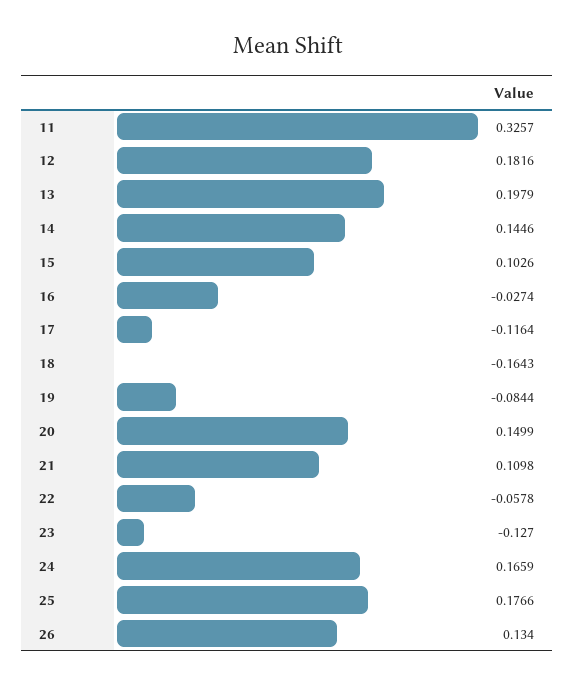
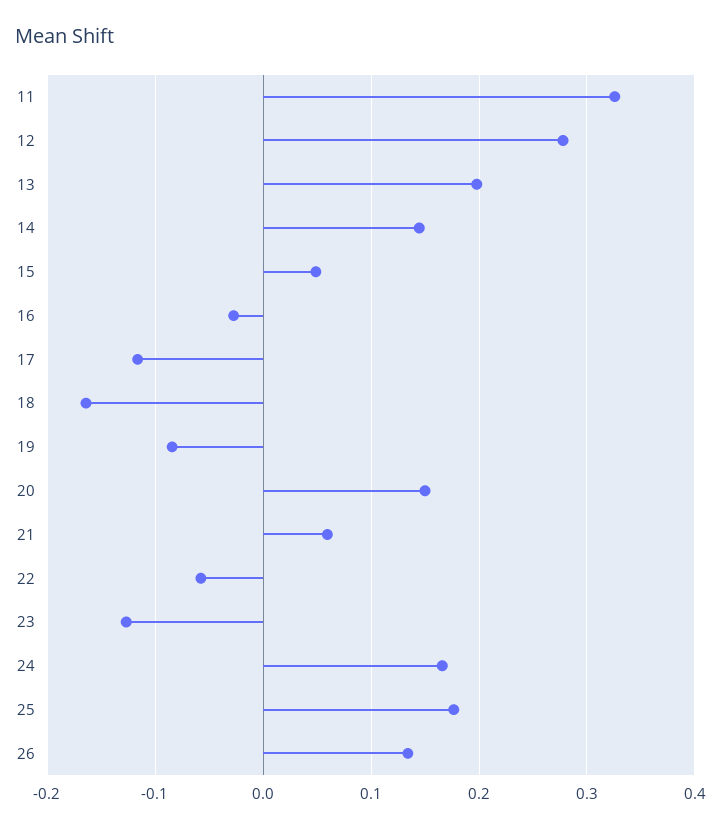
12: 0.1816 -> 0.28
15: 0.1026 -> 0.05
21: 0.1098 -> 0.06

